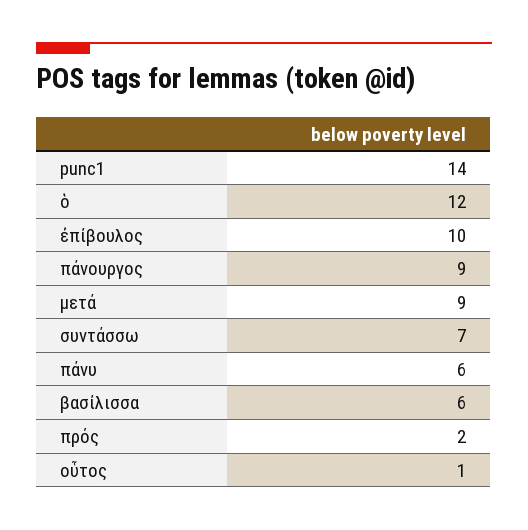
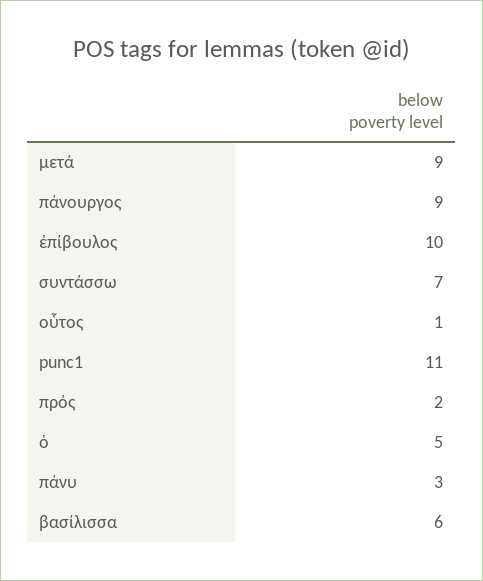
punc1: 14 -> 11
ὁ: 12 -> 5
πάνυ: 6 -> 3

